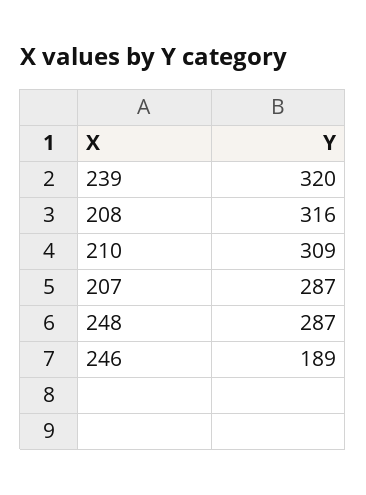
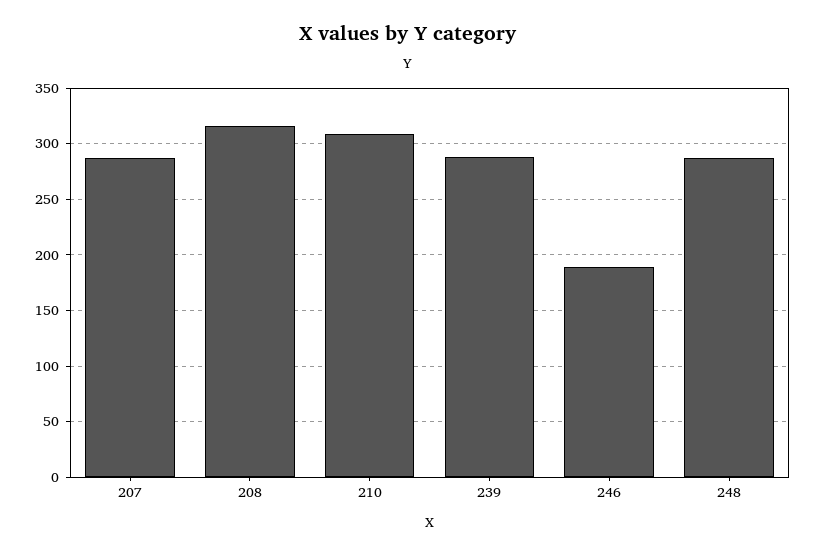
239: 320 -> 290

